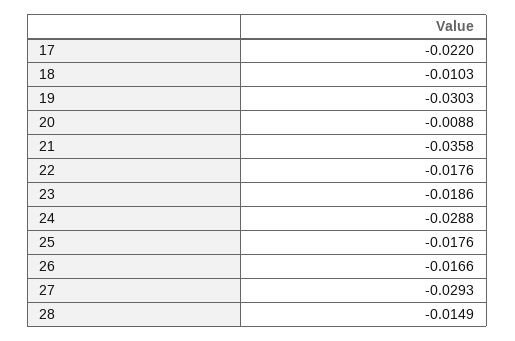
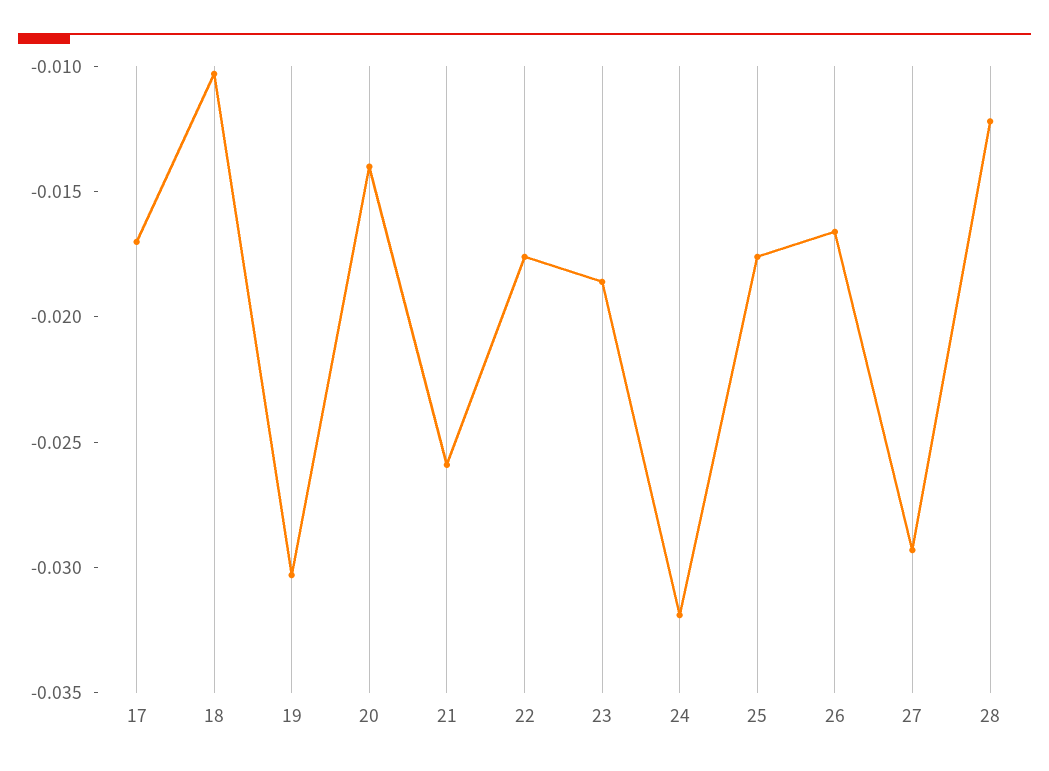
17: -0.022 -> -0.017
20: -0.0088 -> -0.014
21: -0.0358 -> -0.026
24: -0.0288 -> -0.032
28: -0.0149 -> -0.012

